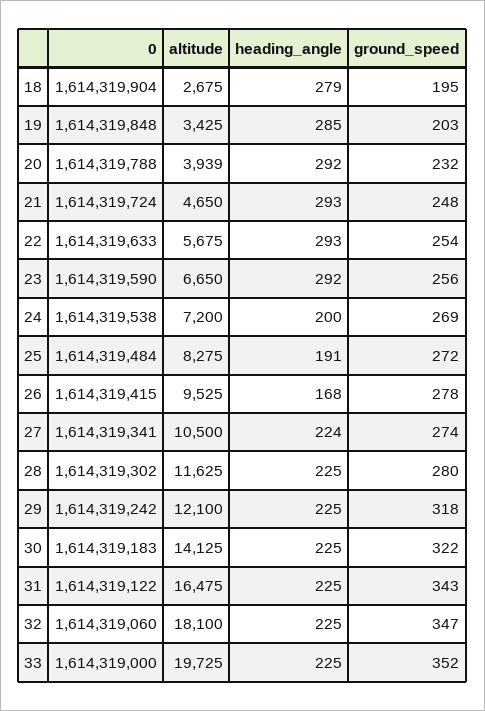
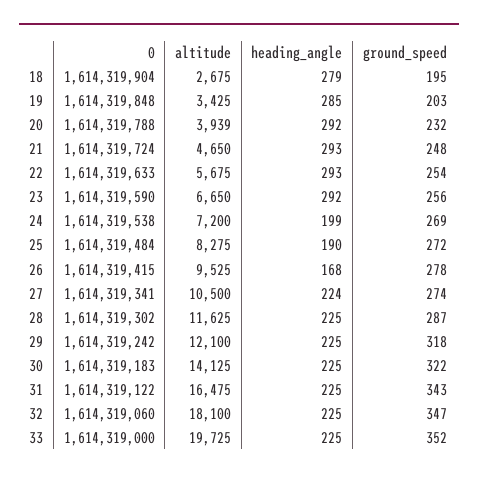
heading_angle, 24: 200 -> 199
heading_angle, 25: 191 -> 190
ground_speed, 28: 280 -> 287

